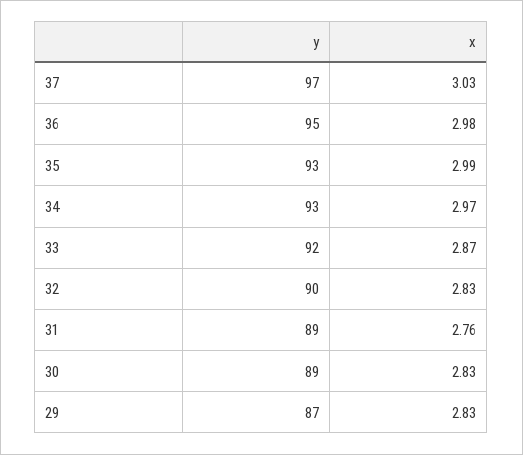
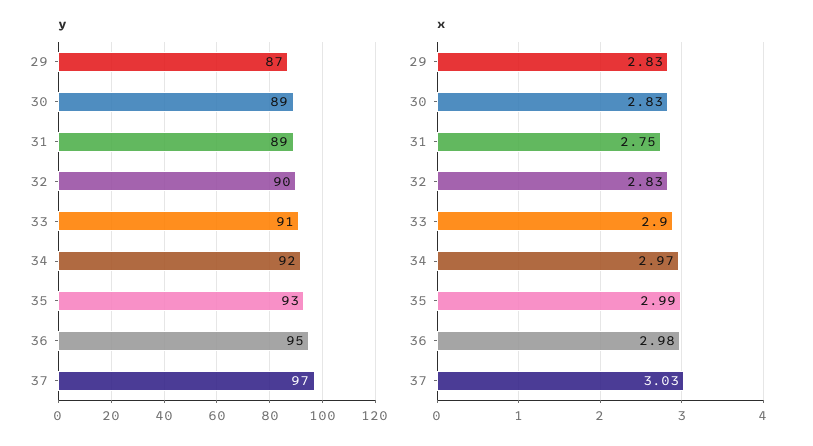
y, 34: 93 -> 92
y, 33: 92 -> 91
x, 33: 2.87 -> 2.9
x, 31: 2.76 -> 2.75

